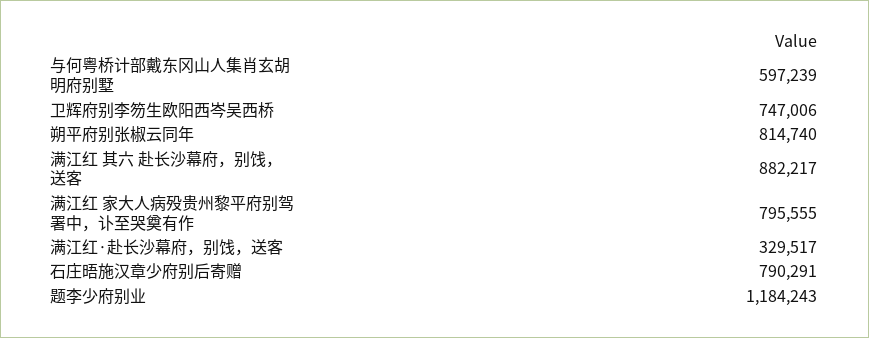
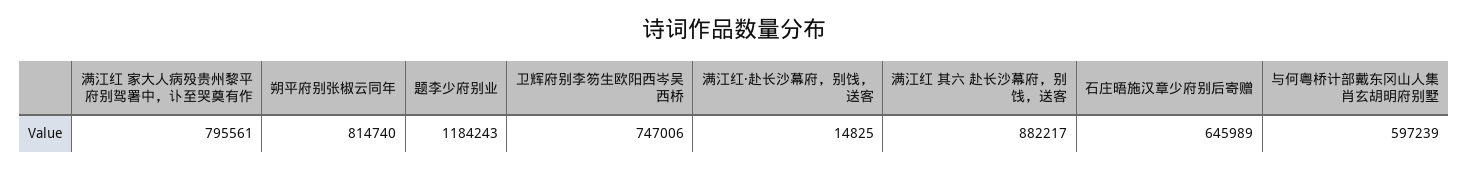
满江红 家大人病殁贵州黎平府别驾署中，讣至哭奠有作: 795555 -> 795561
满江红·赴长沙幕府，别饯，送客: 329517 -> 14825
石庄晤施汉章少府别后寄赠: 790291 -> 645989

